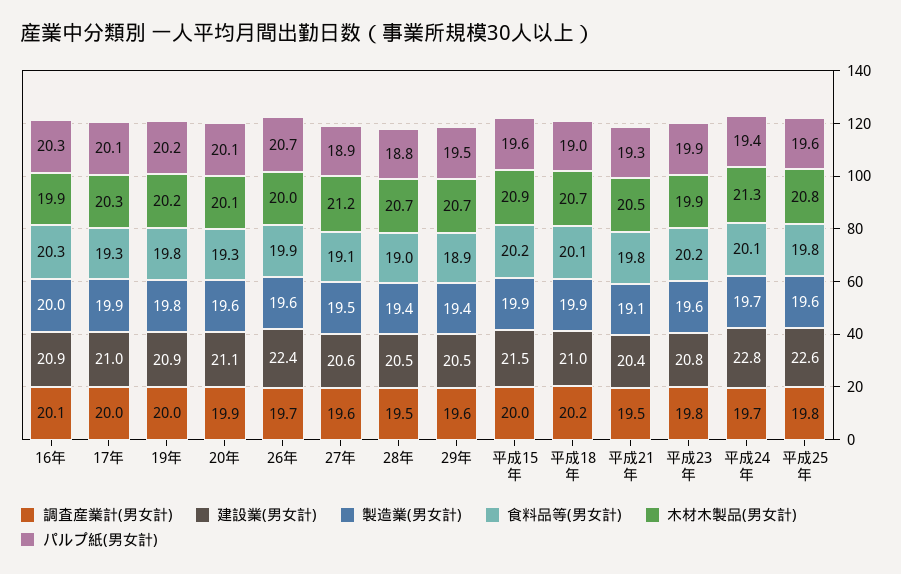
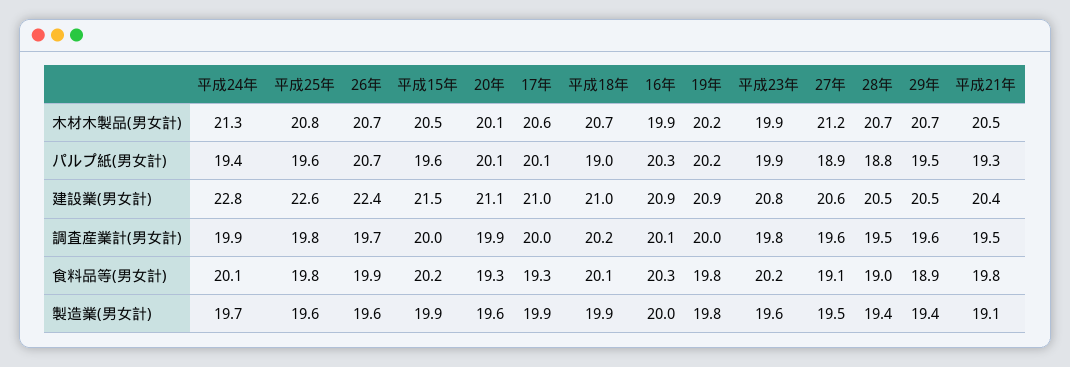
木材木製品(男女計), 17年: 20.3 -> 20.6
木材木製品(男女計), 26年: 20 -> 20.7
木材木製品(男女計), 平成15年: 20.9 -> 20.5
調査産業計(男女計), 平成24年: 19.7 -> 19.9

